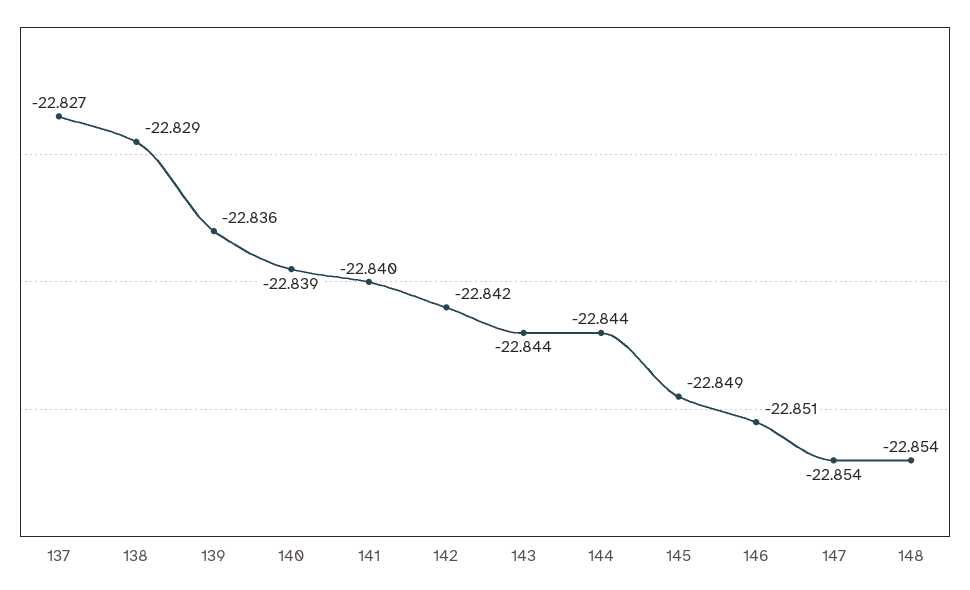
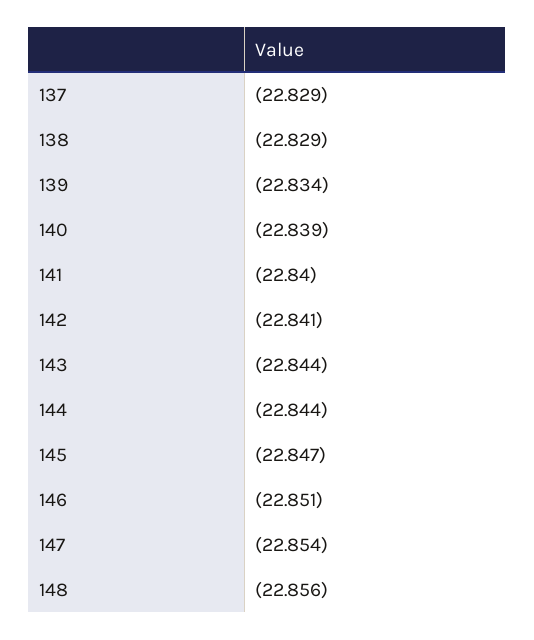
137: -22.827 -> -22.829
139: -22.836 -> -22.834
142: -22.842 -> -22.841
145: -22.849 -> -22.847
148: -22.854 -> -22.856

